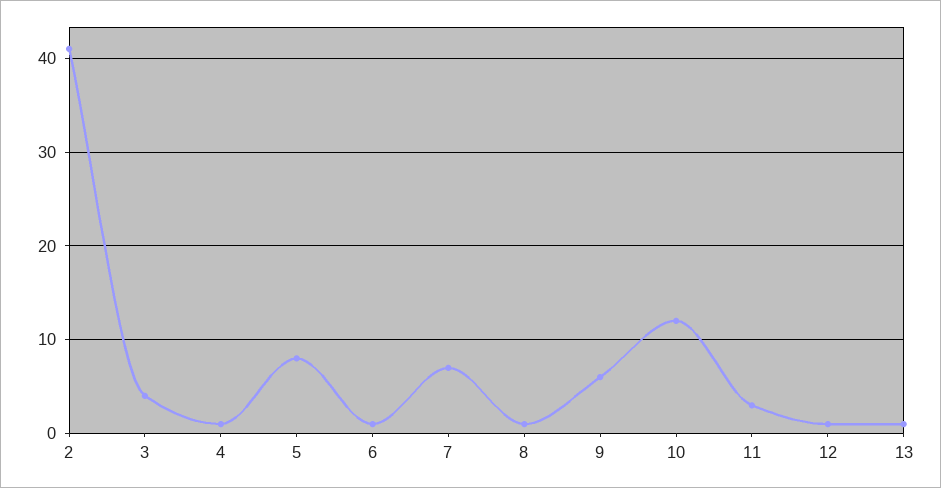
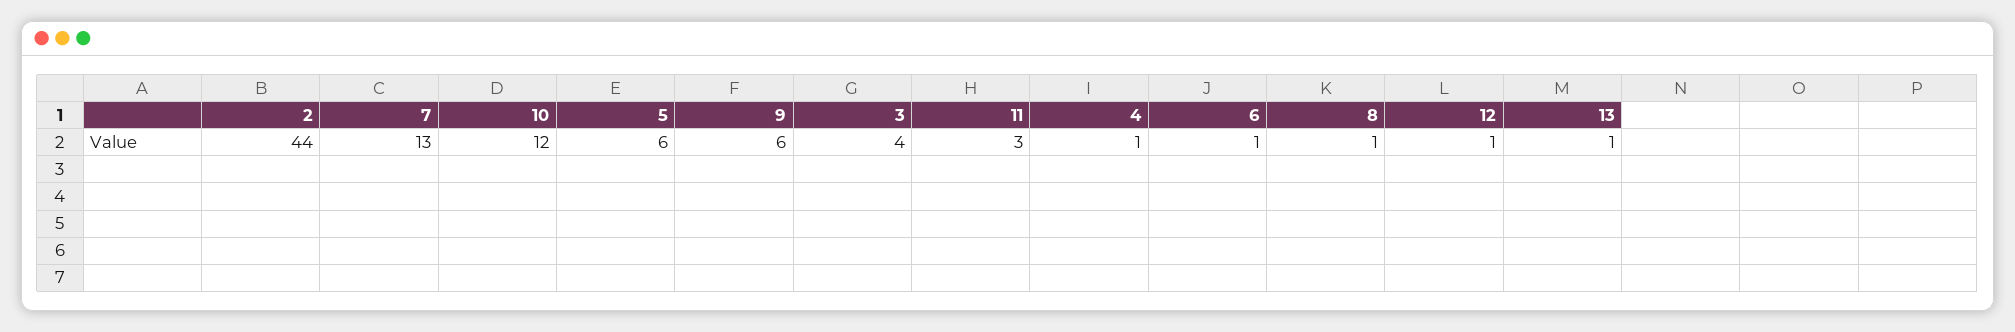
2: 41 -> 44
5: 8 -> 6
7: 7 -> 13

